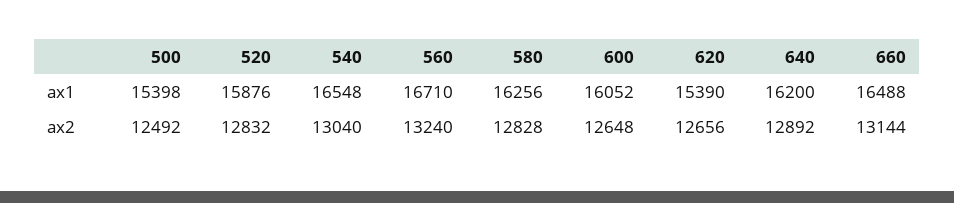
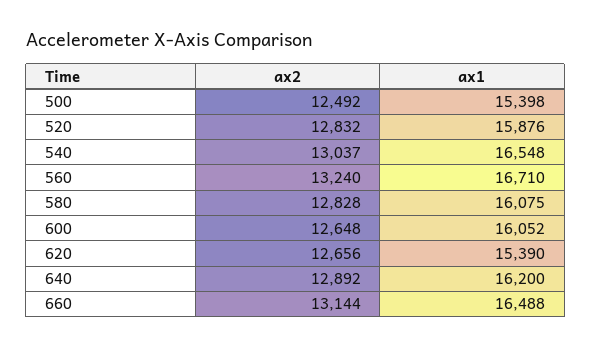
580, ax1: 16256 -> 16075
540, ax2: 13040 -> 13037

